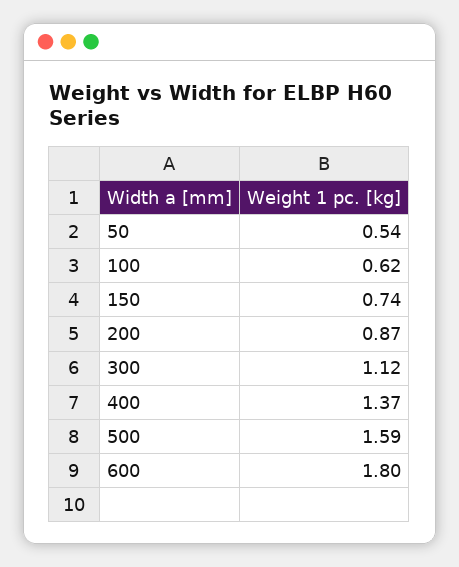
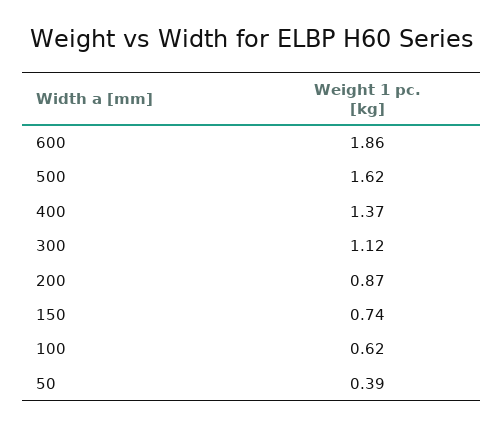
50: 0.54 -> 0.39
500: 1.59 -> 1.62
600: 1.8 -> 1.86

